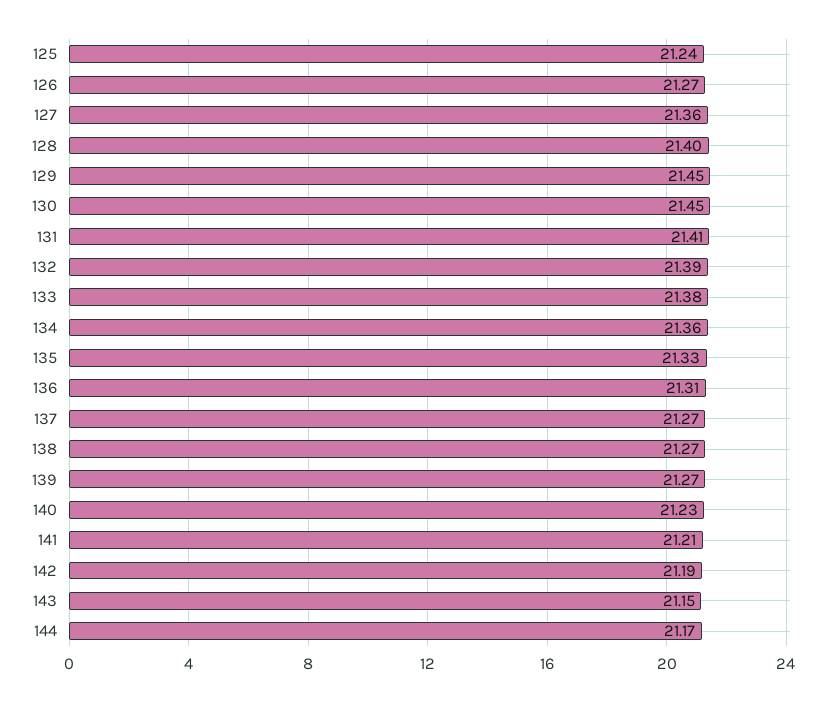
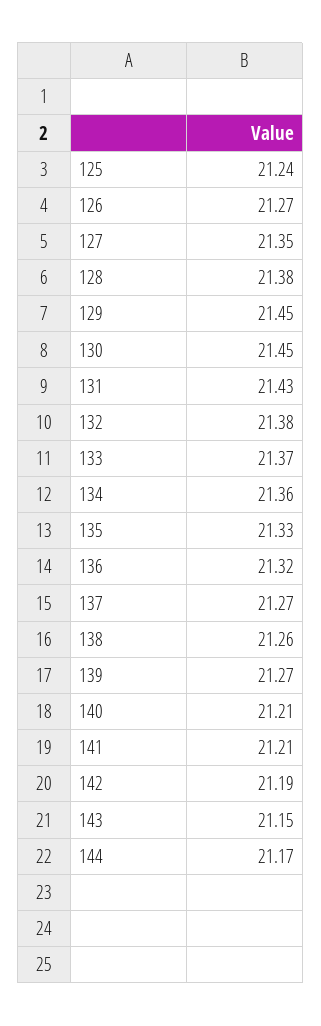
127: 21.36 -> 21.35
128: 21.4 -> 21.38
131: 21.41 -> 21.43
132: 21.39 -> 21.38
133: 21.38 -> 21.37
136: 21.31 -> 21.32
138: 21.27 -> 21.26
140: 21.23 -> 21.21

